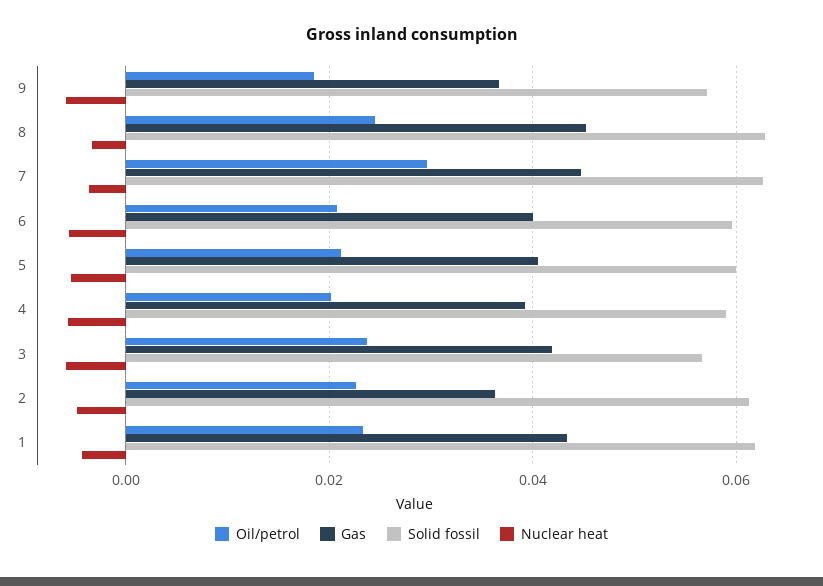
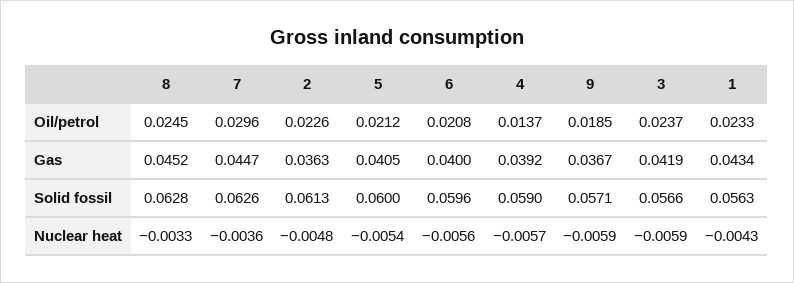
Oil/petrol, 4: 0.02 -> 0.0137
Solid fossil, 1: 0.062 -> 0.0563

